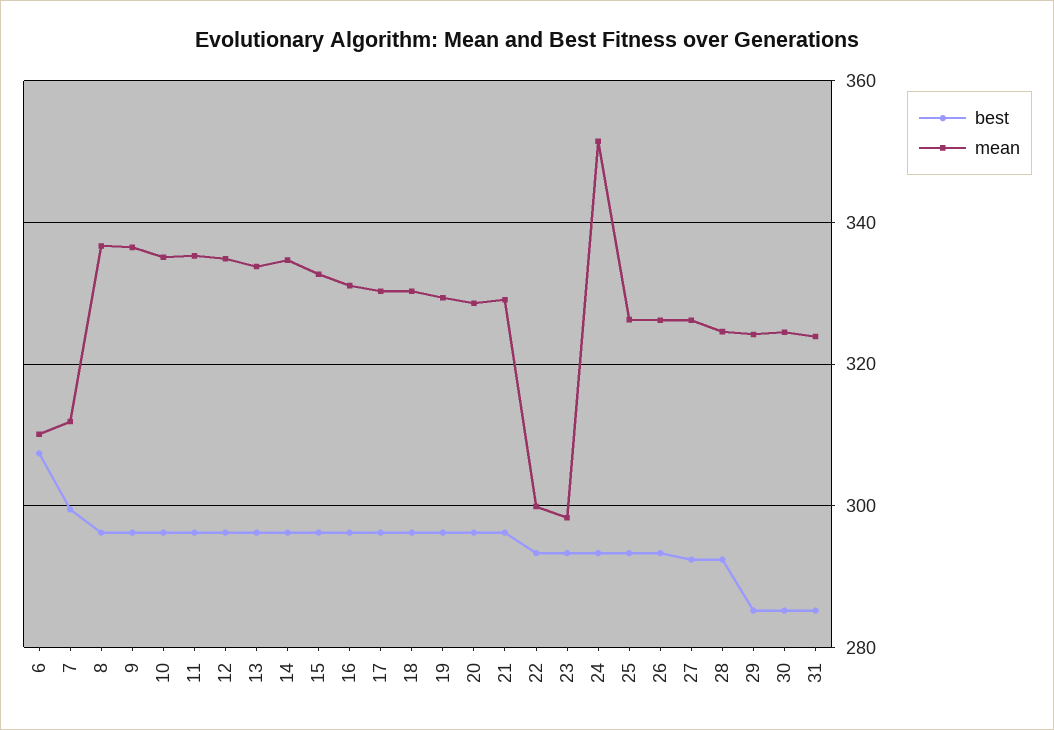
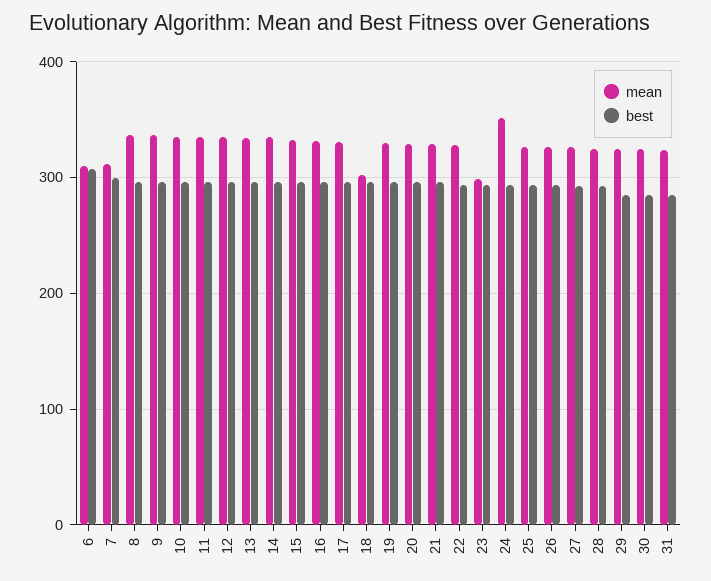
mean, 18: 330 -> 300
mean, 22: 300 -> 330

